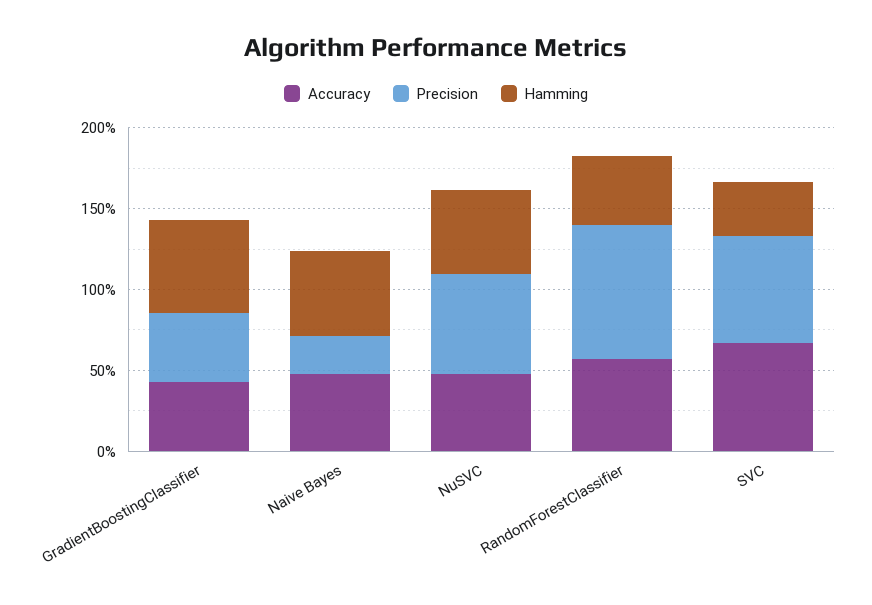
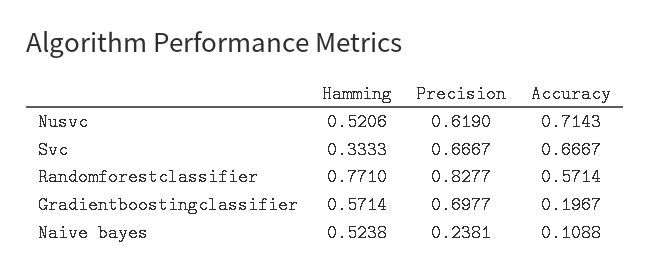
Accuracy, GradientBoostingClassifier: 0.4 -> 0.1967
Precision, GradientBoostingClassifier: 0.4 -> 0.6977
Accuracy, Naive Bayes: 0.5 -> 0.1088
Accuracy, NuSVC: 0.5 -> 0.7143
Hamming, RandomForestClassifier: 0.4 -> 0.771

